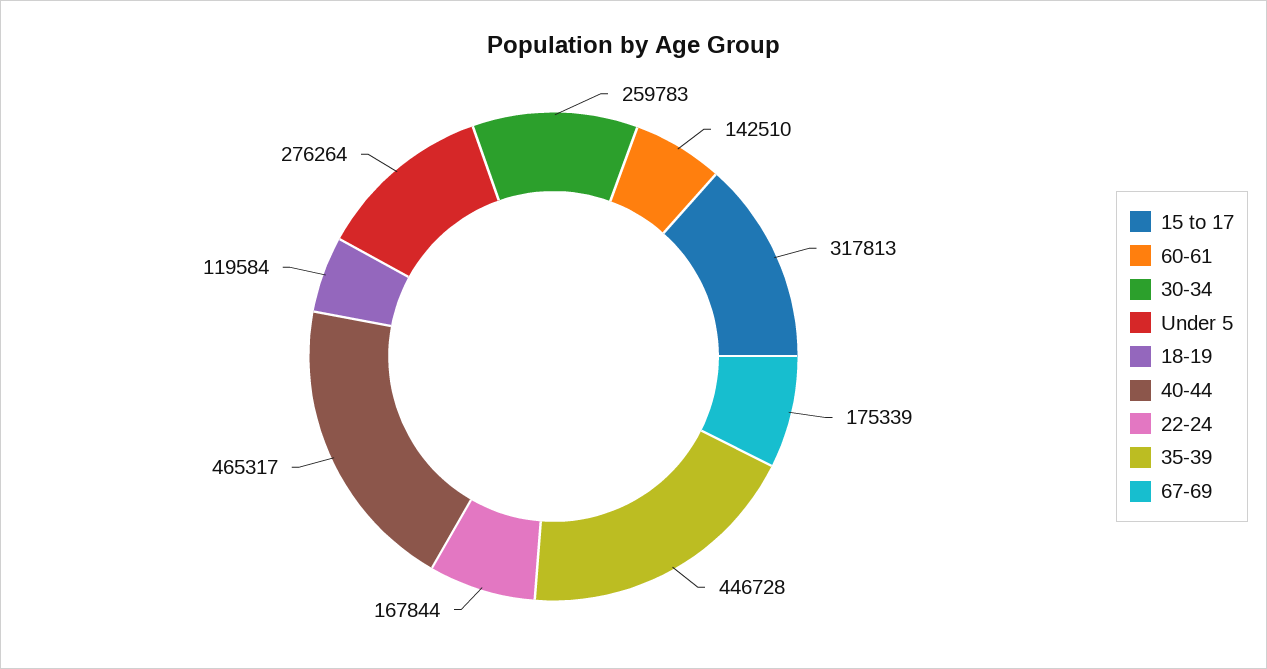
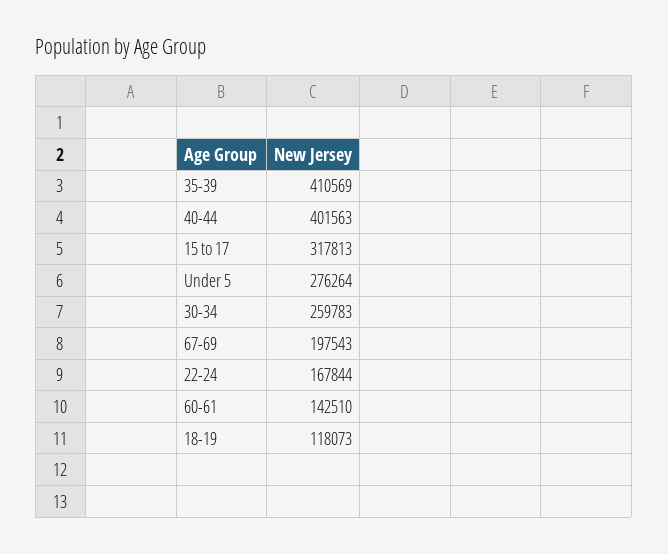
18-19: 119584 -> 118073
40-44: 465317 -> 401563
35-39: 446728 -> 410569
67-69: 175339 -> 197543

